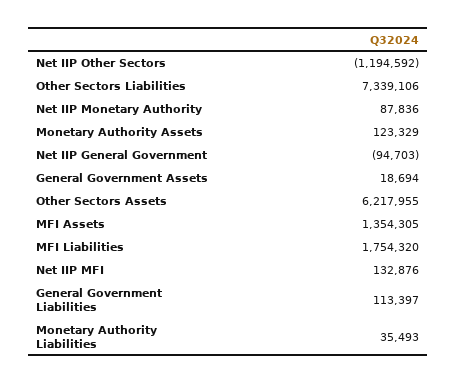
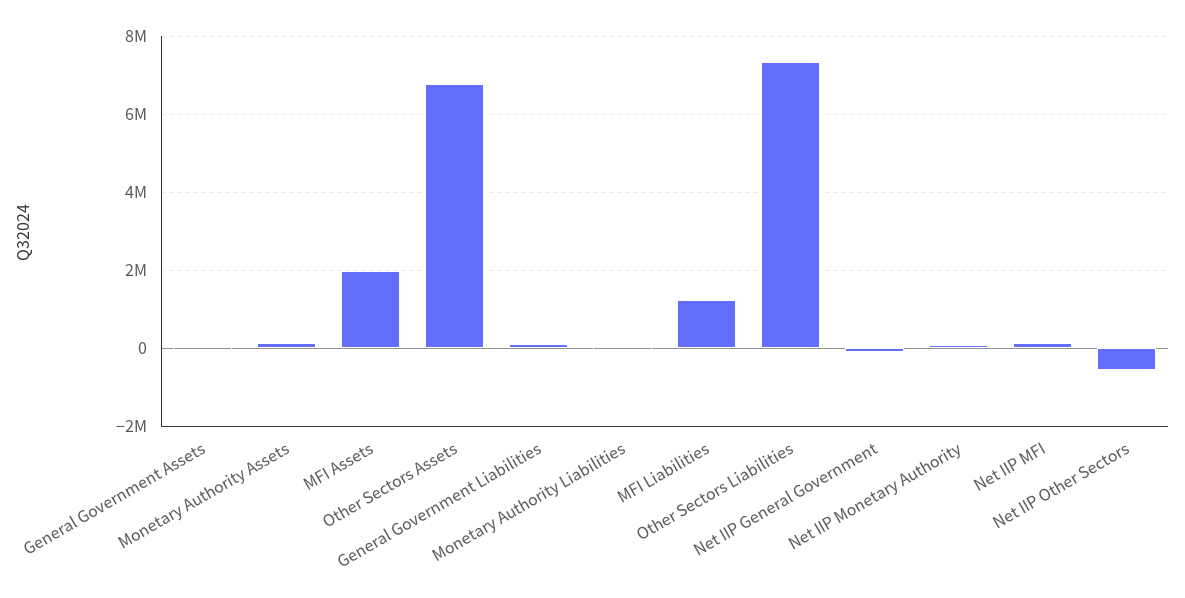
Net IIP Other Sectors: -1194592 -> -600000
Other Sectors Assets: 6217955 -> 6800000
MFI Assets: 1354305 -> 2000000
MFI Liabilities: 1754320 -> 1200000

